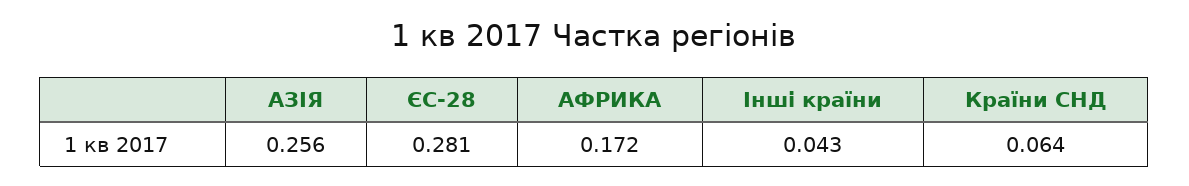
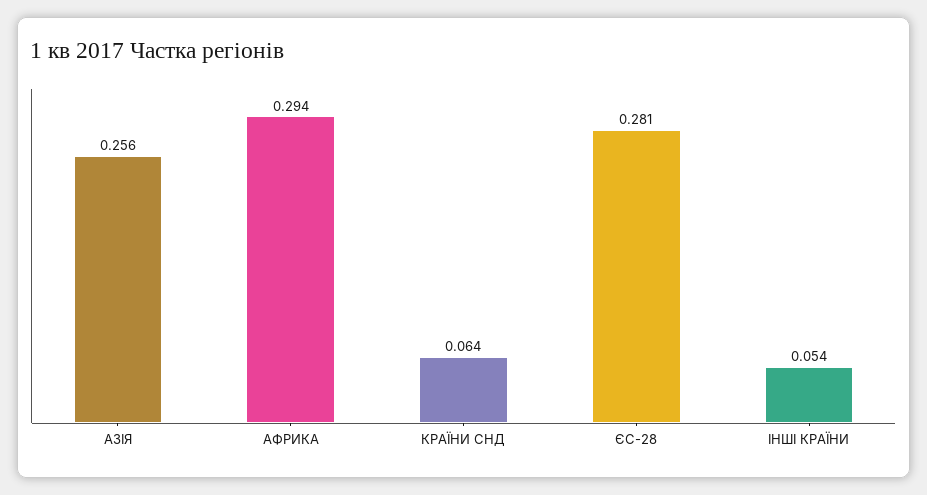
АФРИКА: 0.172 -> 0.294
Інші країни: 0.043 -> 0.054

